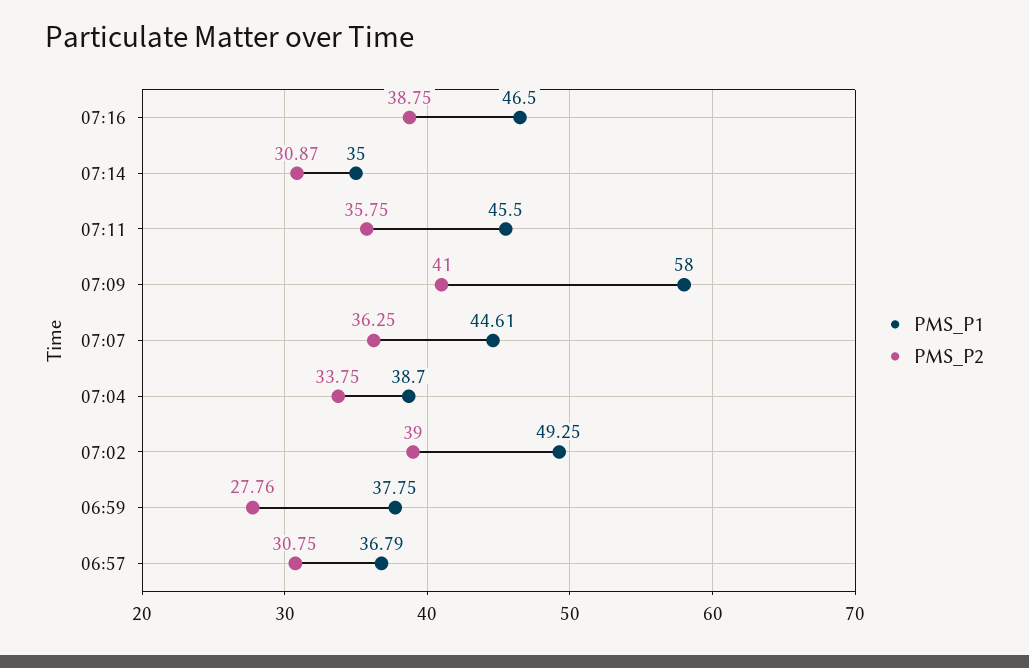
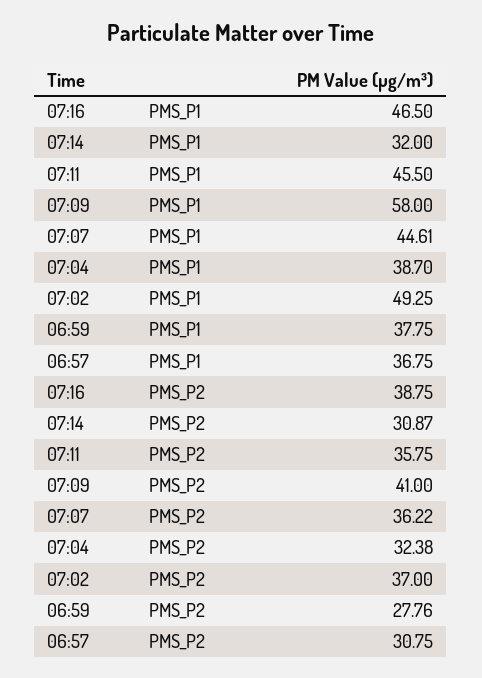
PMS_P1, 07:14: 35 -> 32
PMS_P2, 07:07: 36.25 -> 36.22
PMS_P2, 07:04: 33.75 -> 32.38
PMS_P2, 07:02: 39 -> 37
PMS_P1, 06:57: 36.79 -> 36.75

